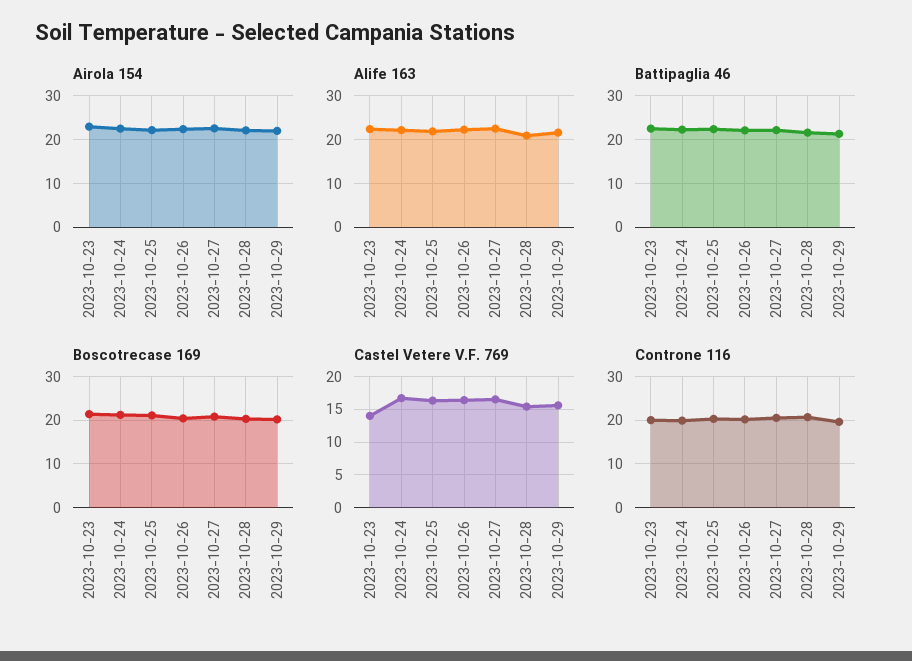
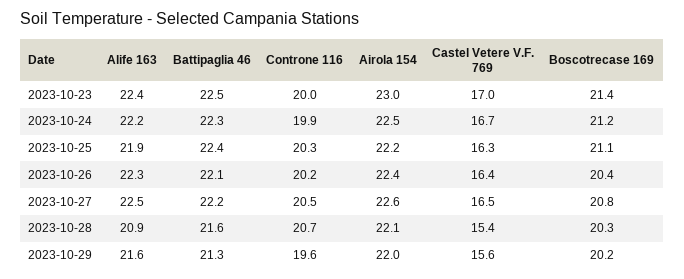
Castel Vetere V.F. 769, 2023-10-23: 14 -> 17

